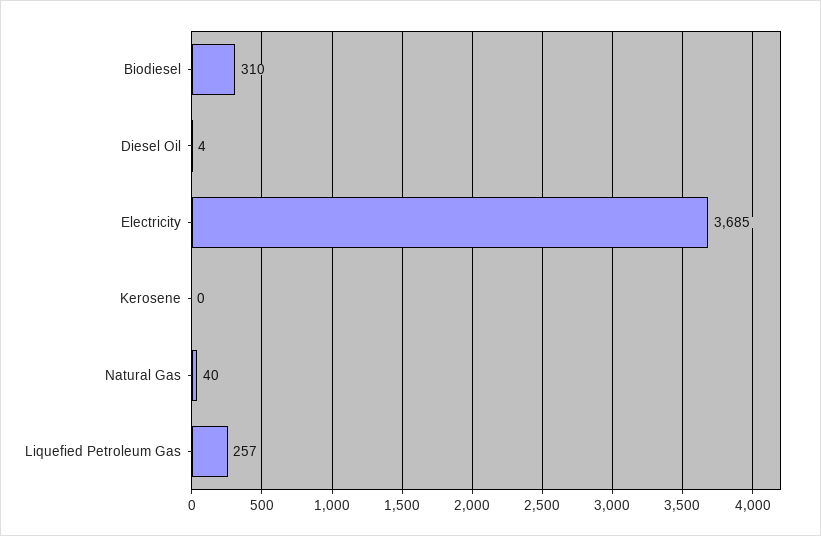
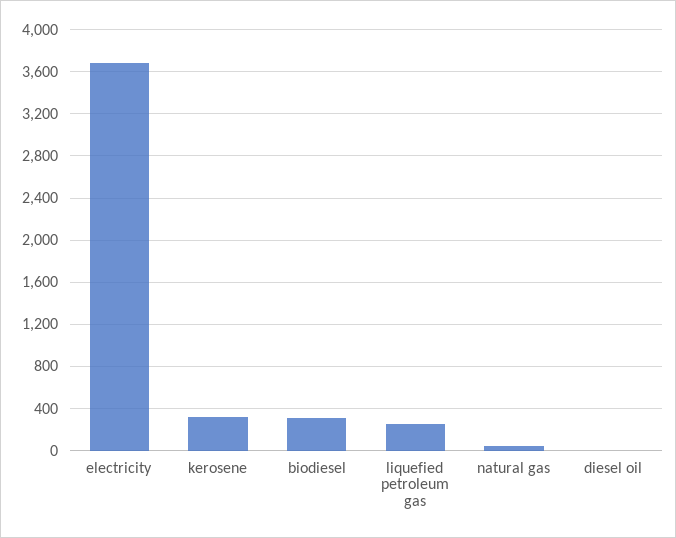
Kerosene: 0 -> 300

